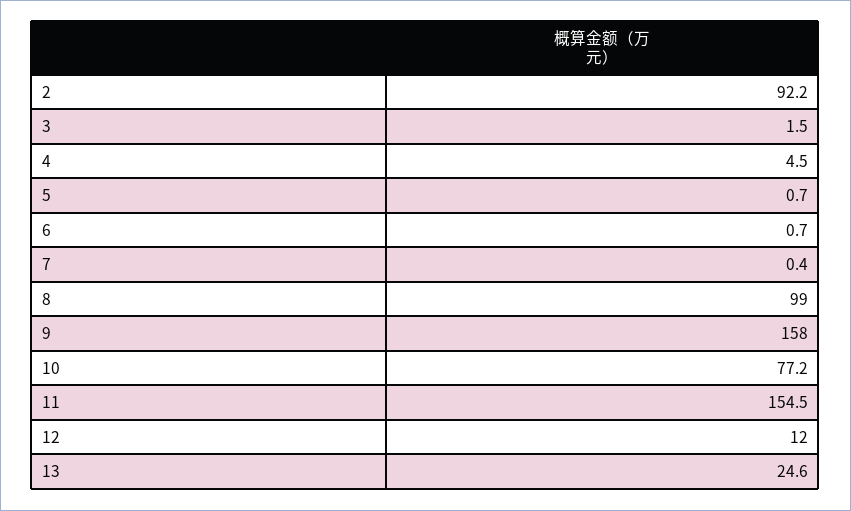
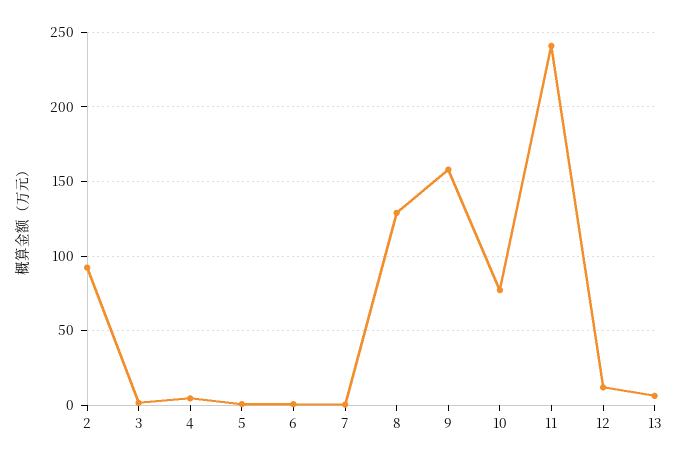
8: 99 -> 130
11: 154.5 -> 240
13: 24.6 -> 5

